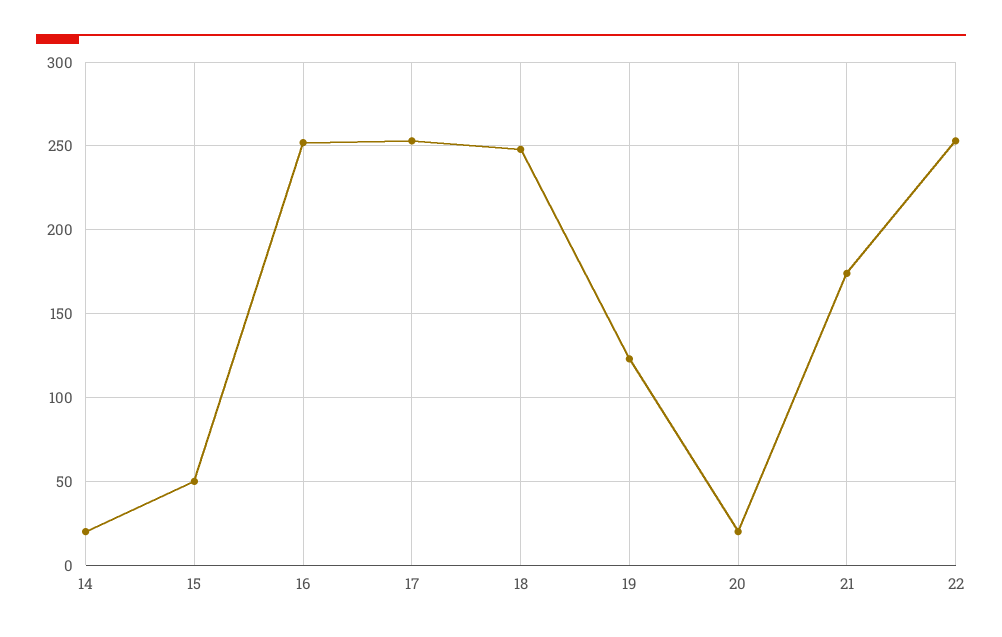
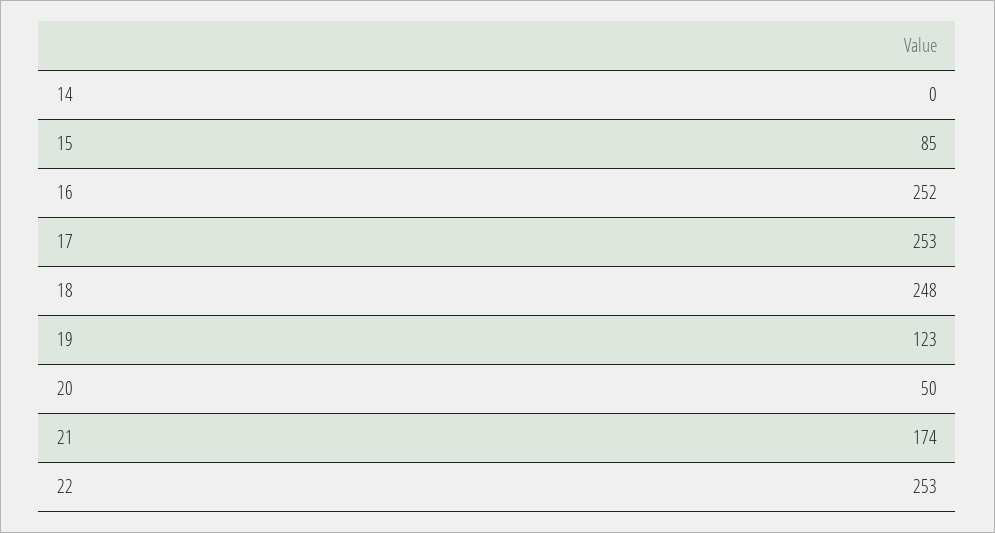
14: 20 -> 0
15: 50 -> 85
20: 20 -> 50

